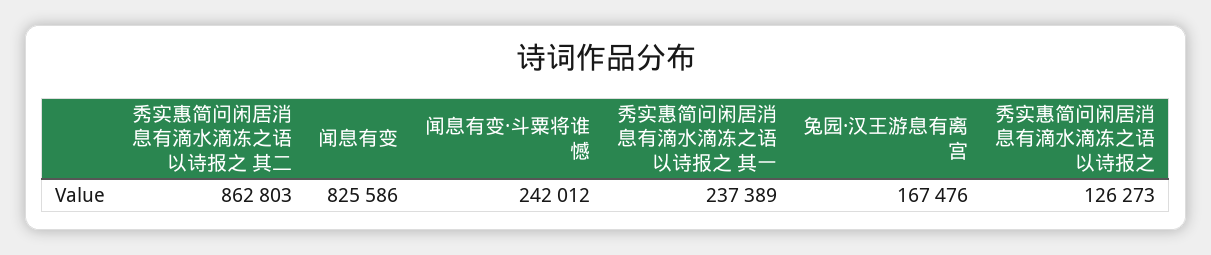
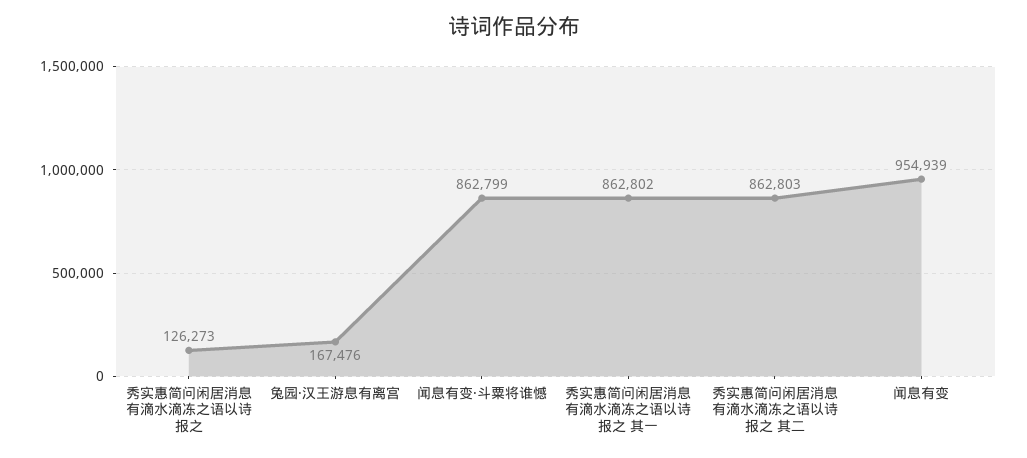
闻息有变: 825586 -> 954939
闻息有变·斗粟将谁憾: 242012 -> 862799
秀实惠简问闲居消息有滴水滴冻之语以诗报之 其一: 237389 -> 862802

